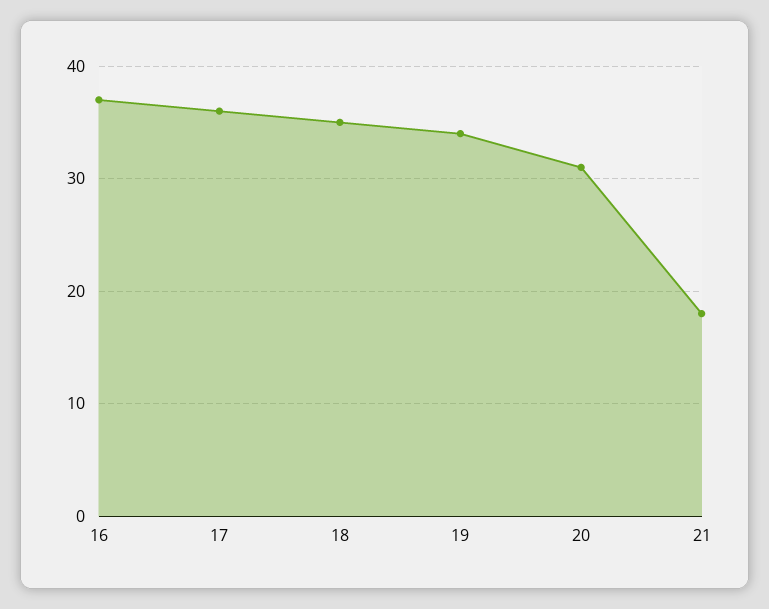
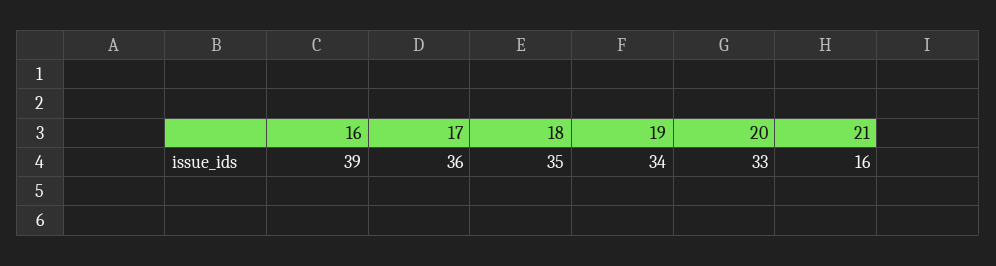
16: 37 -> 39
20: 31 -> 33
21: 18 -> 16

